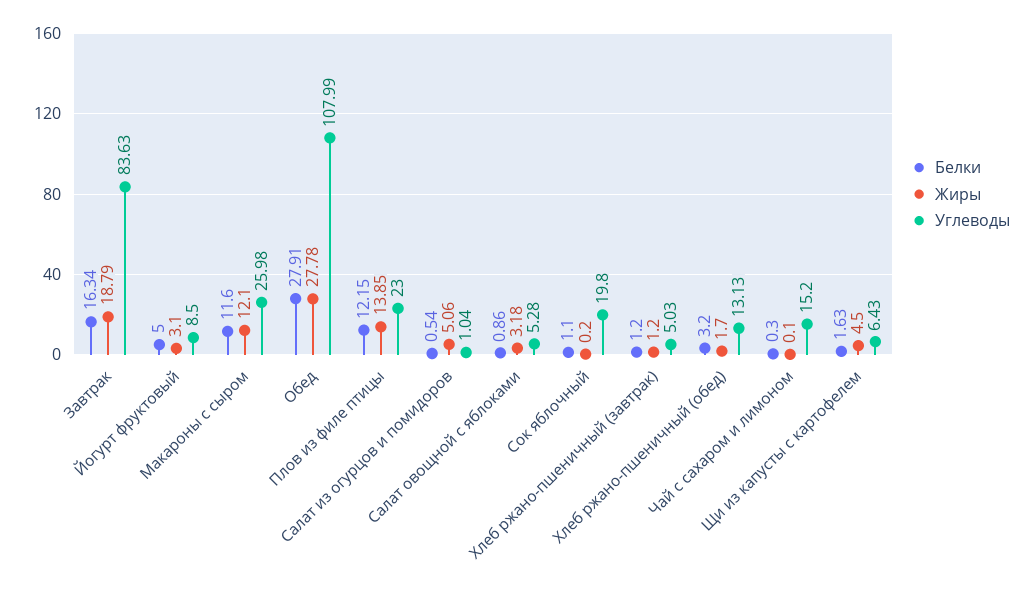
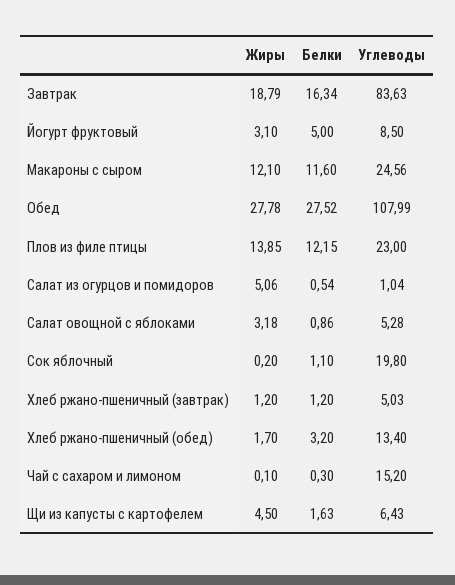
Углеводы, Макароны с сыром: 25.98 -> 24.56
Белки, Обед: 27.91 -> 27.52
Углеводы, Хлеб ржано-пшеничный (обед): 13.13 -> 13.4

